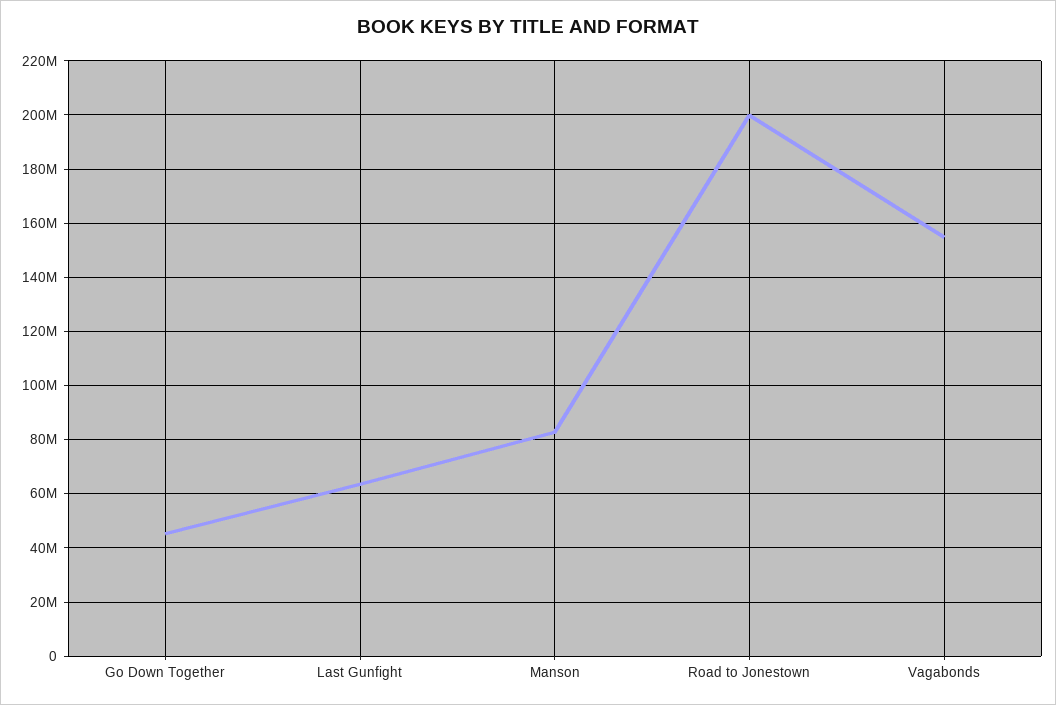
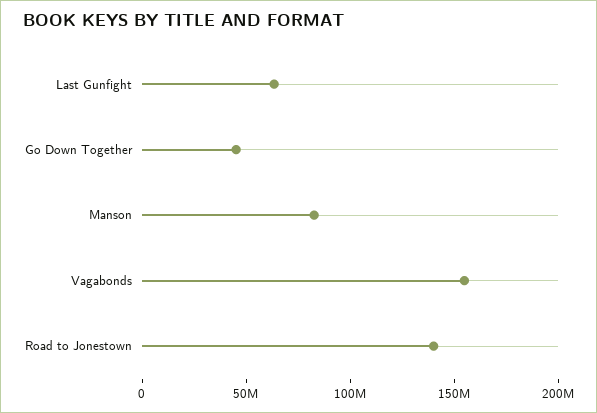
Road to Jonestown: 200000000 -> 140000000

